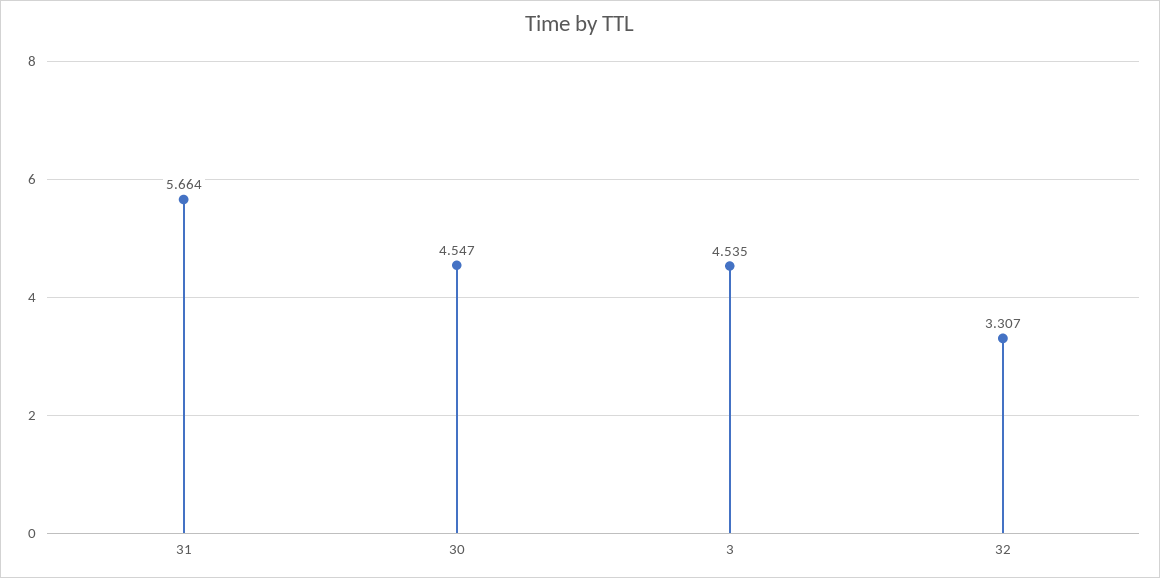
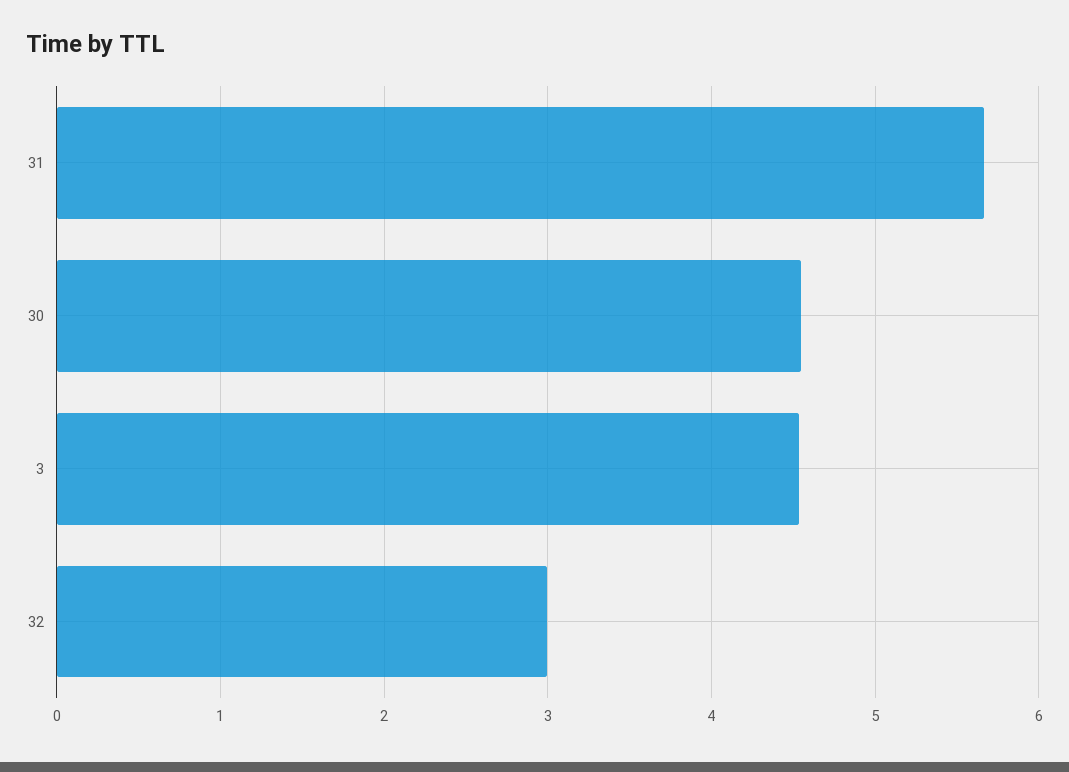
32: 3.307 -> 3

